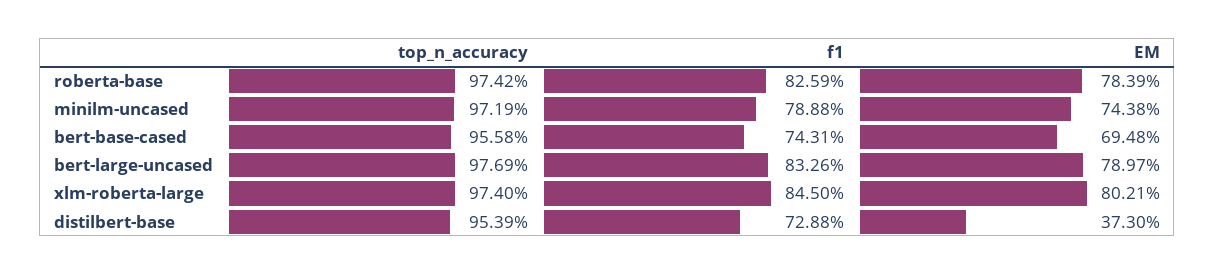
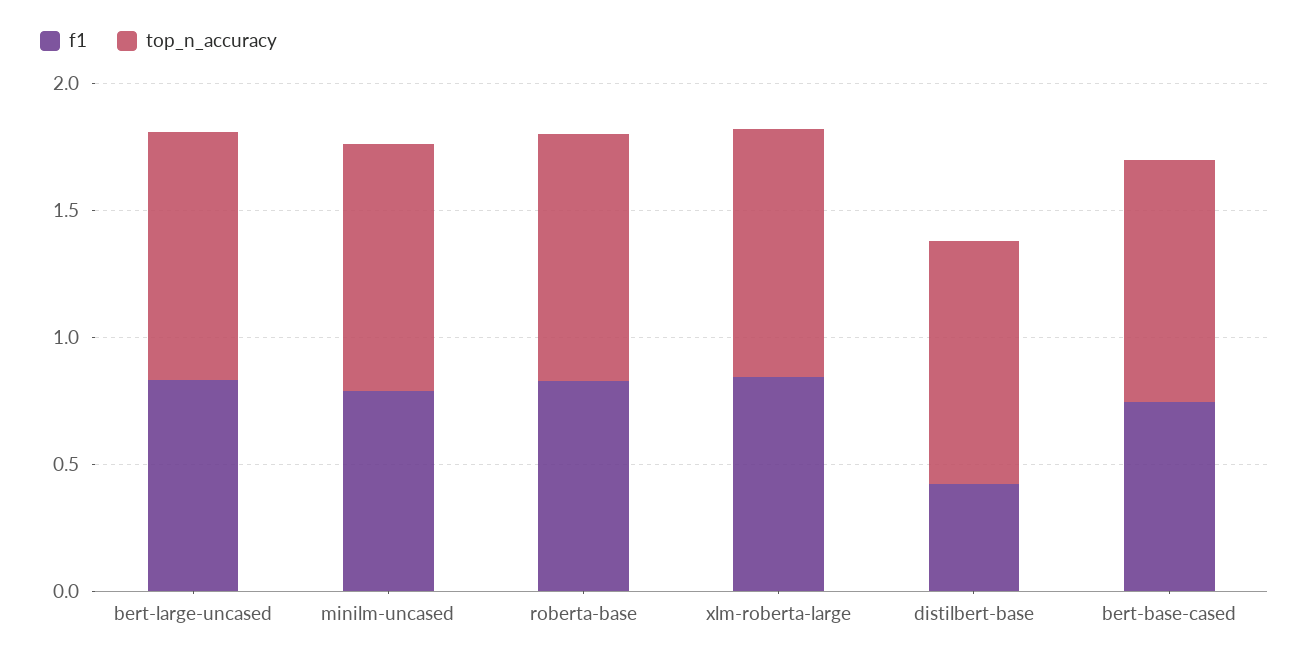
EM, roberta-base: 0.7839 -> none
EM, minilm-uncased: 0.7438 -> none
EM, bert-base-cased: 0.6948 -> none
EM, bert-large-uncased: 0.7897 -> none
EM, xlm-roberta-large: 0.8021 -> none
f1, distilbert-base: 0.7288 -> 0.4
EM, distilbert-base: 0.373 -> none

